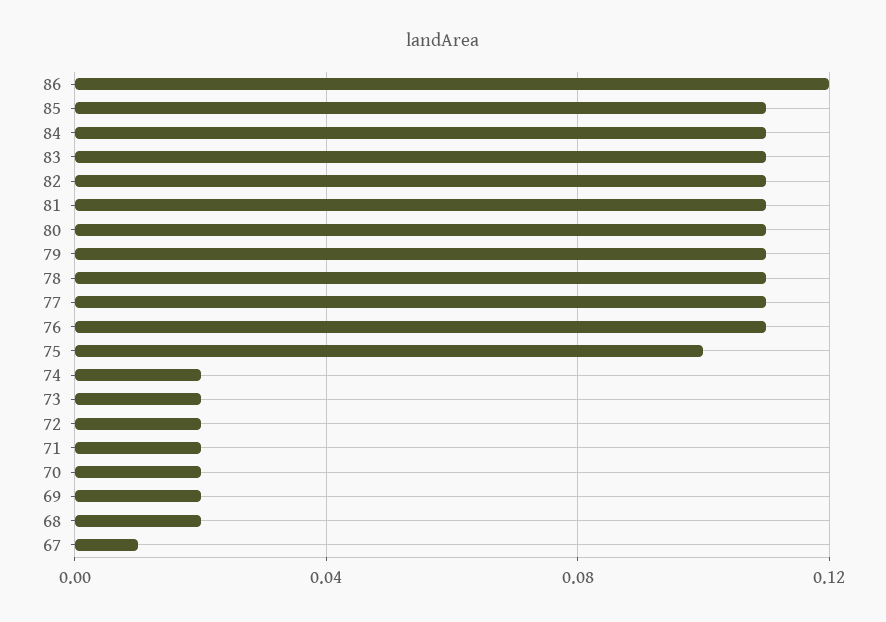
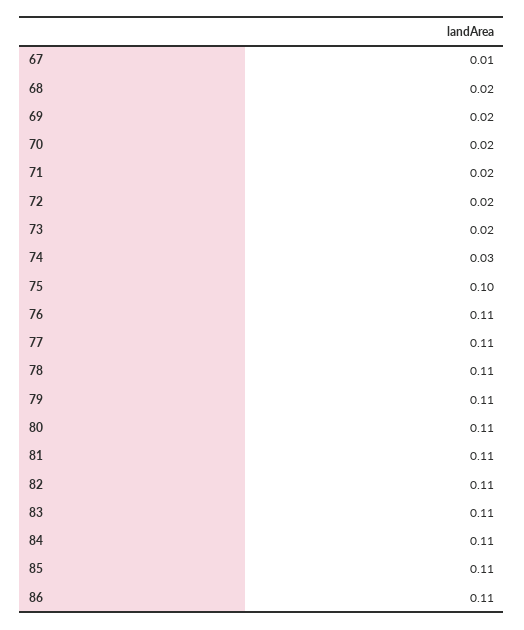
86: 0.12 -> 0.11
74: 0.02 -> 0.03

